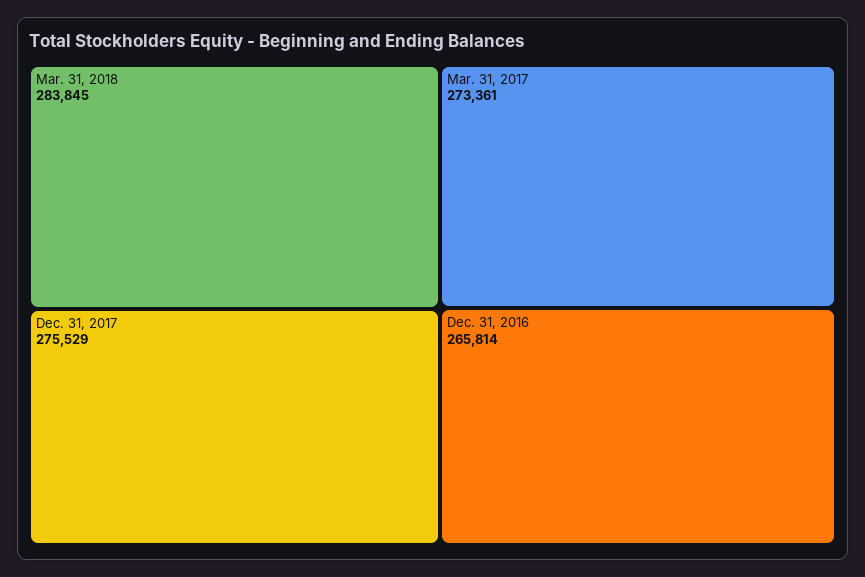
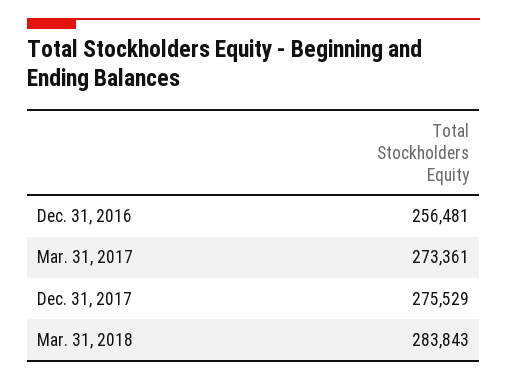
Mar. 31, 2018: 283845 -> 283843
Dec. 31, 2016: 265814 -> 256481

